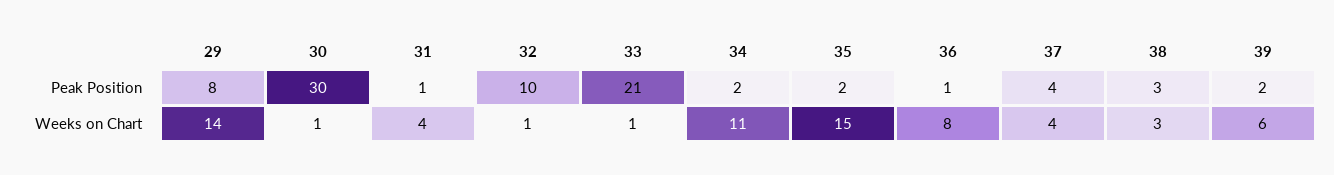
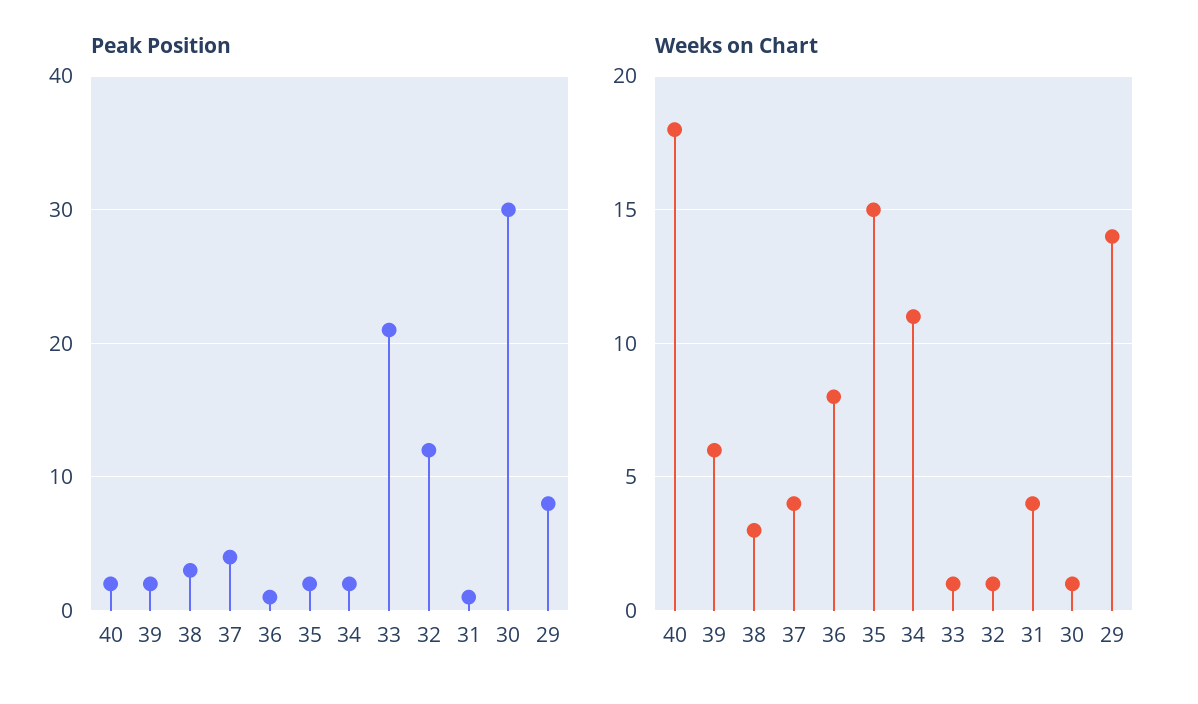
Peak Position, 32: 10 -> 12
Peak Position, 40: none -> 2
Weeks on Chart, 40: none -> 18

